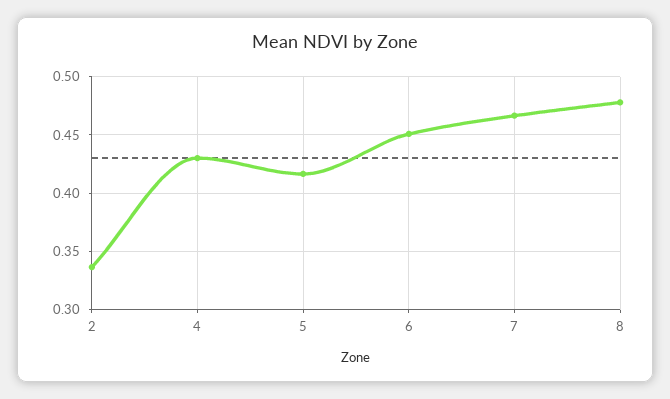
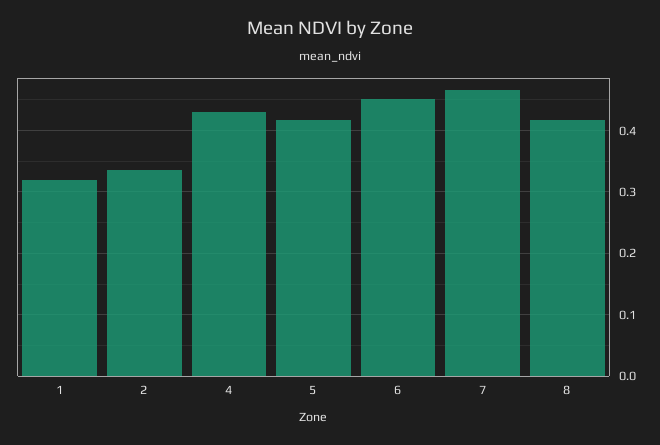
8: 0.48 -> 0.42
1: none -> 0.32

